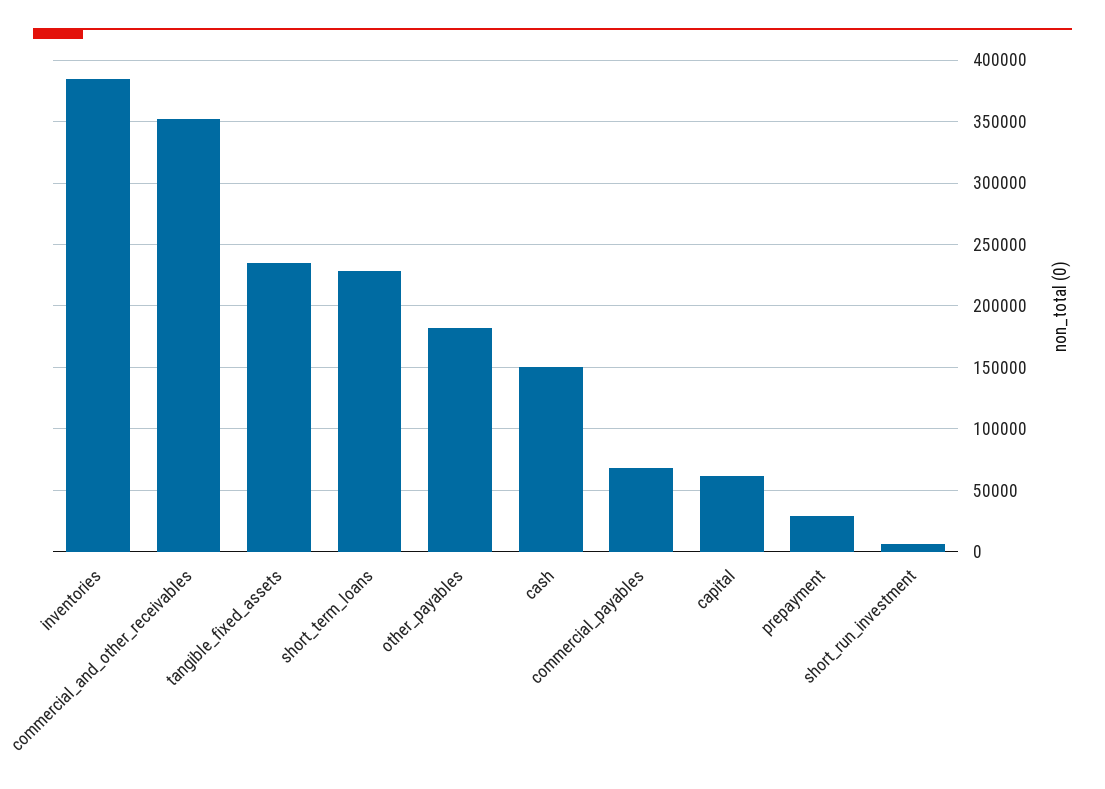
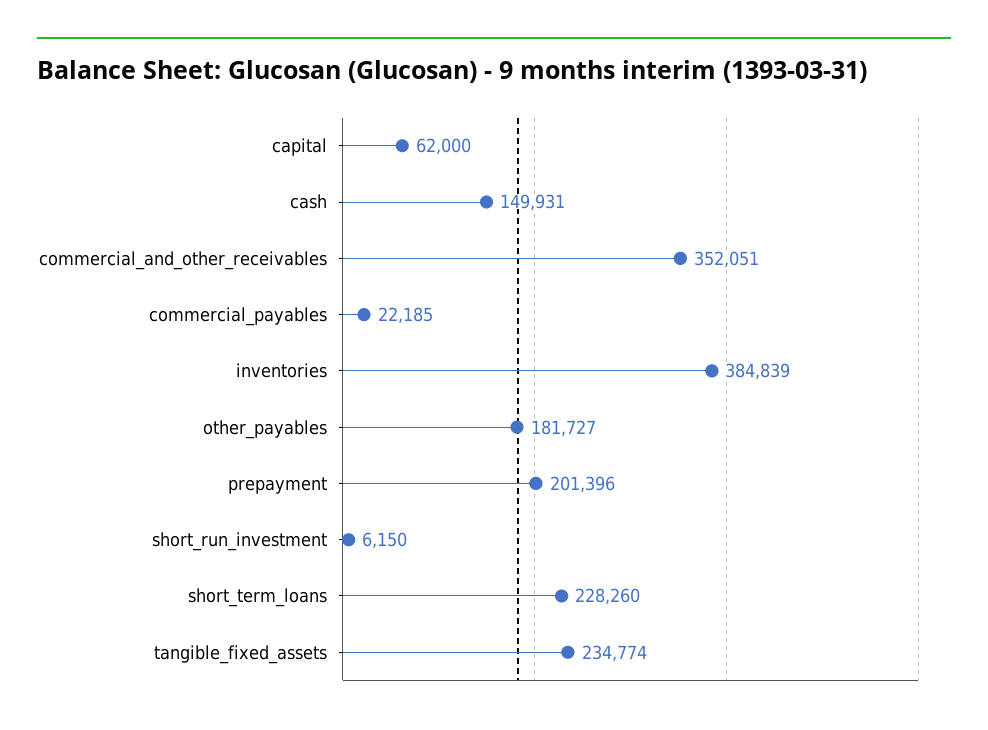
commercial_payables: 70000 -> 22185
prepayment: 30000 -> 201396

